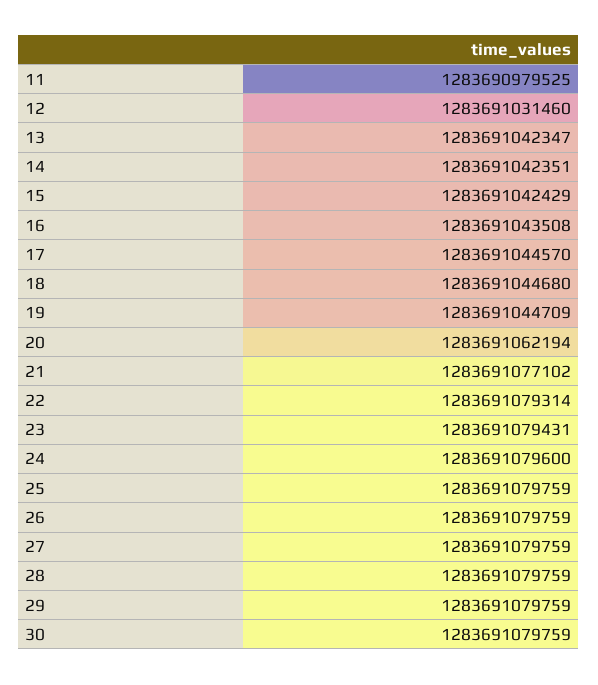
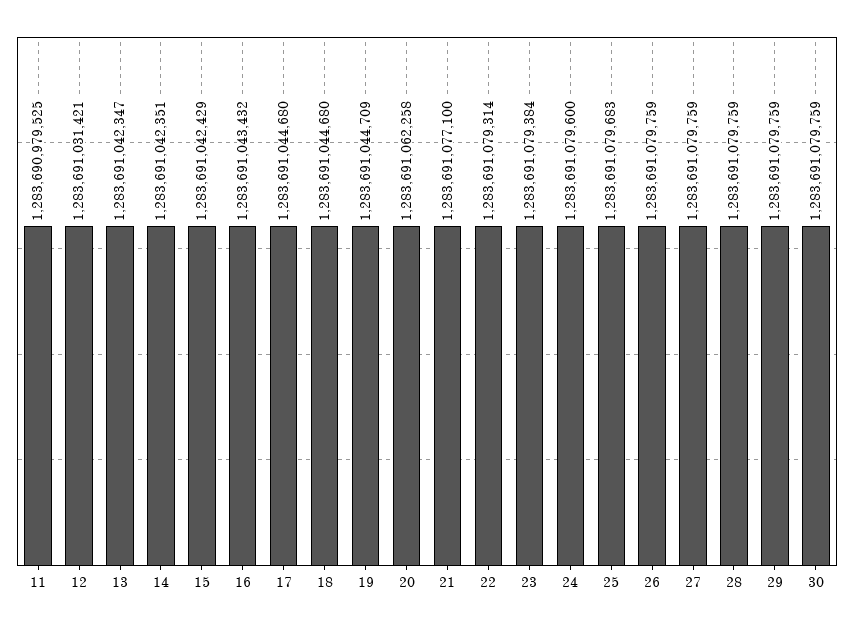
12: 1283691031460 -> 1283691031421
16: 1283691043508 -> 1283691043432
17: 1283691044570 -> 1283691044680
20: 1283691062194 -> 1283691062258
21: 1283691077102 -> 1283691077100
23: 1283691079431 -> 1283691079384
25: 1283691079759 -> 1283691079683

